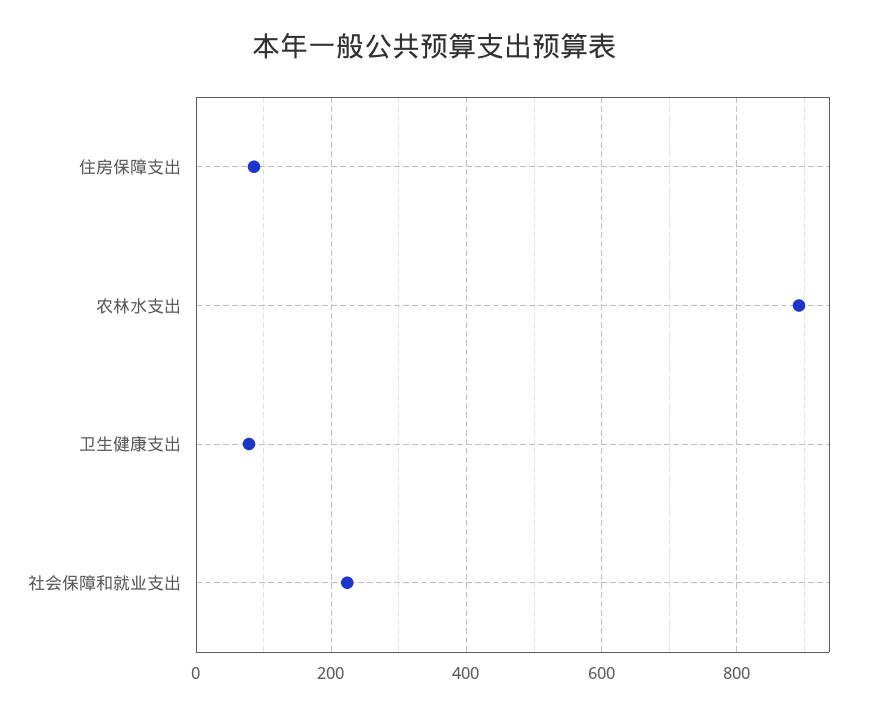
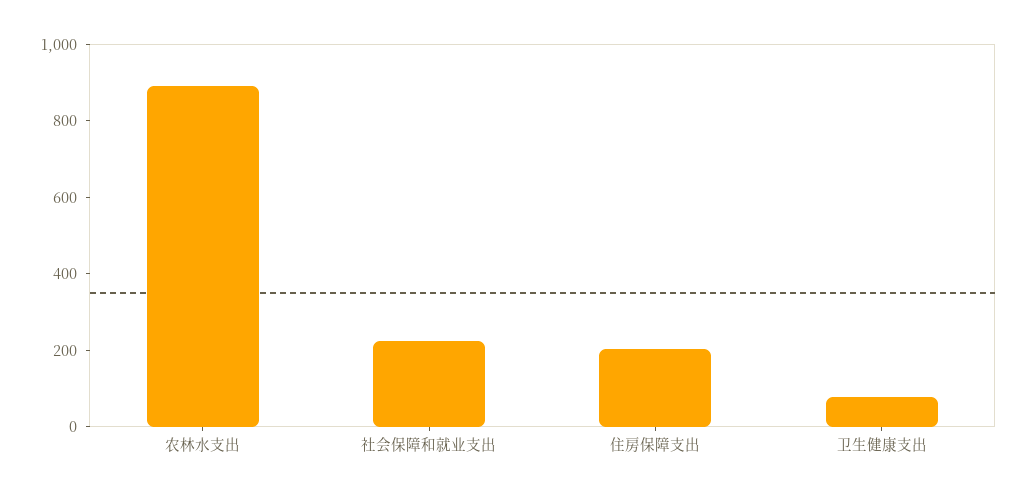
住房保障支出: 80 -> 200

